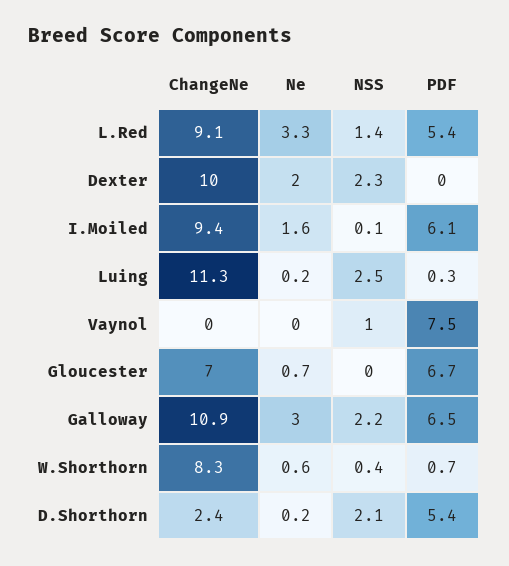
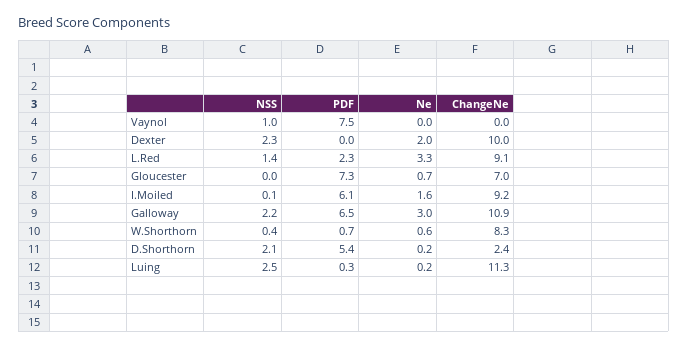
PDF, L.Red: 5.4 -> 2.3
ChangeNe, I.Moiled: 9.4 -> 9.2
PDF, Gloucester: 6.7 -> 7.3

